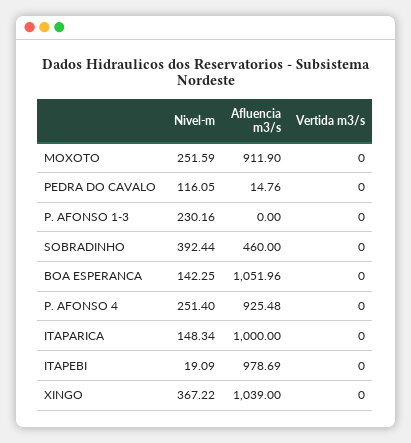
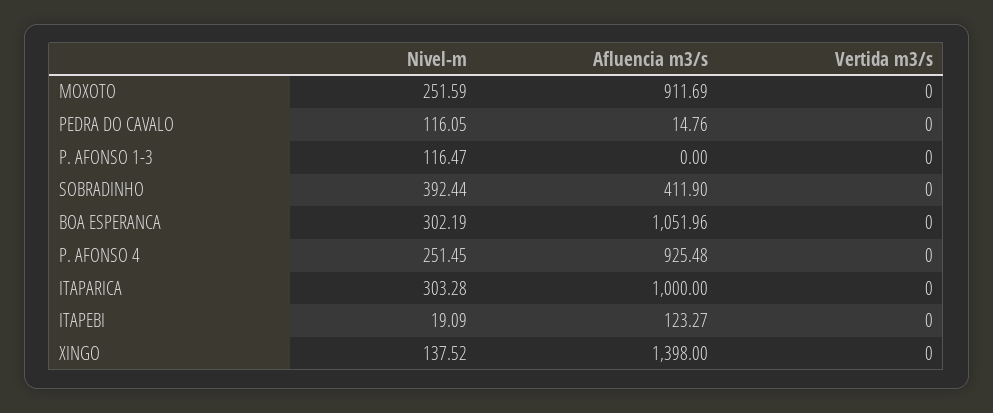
Afluencia m3/s, MOXOTO: 911.9 -> 911.69
Nivel-m, P. AFONSO 1-3: 230.16 -> 116.47
Afluencia m3/s, SOBRADINHO: 460 -> 411.9
Nivel-m, BOA ESPERANCA: 142.25 -> 302.19
Nivel-m, P. AFONSO 4: 251.4 -> 251.45
Nivel-m, ITAPARICA: 148.34 -> 303.28
Afluencia m3/s, ITAPEBI: 978.69 -> 123.27
Nivel-m, XINGO: 367.22 -> 137.52
Afluencia m3/s, XINGO: 1039 -> 1398

